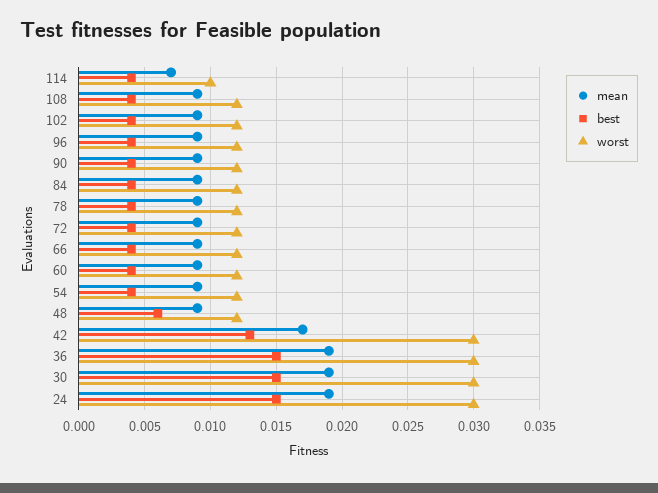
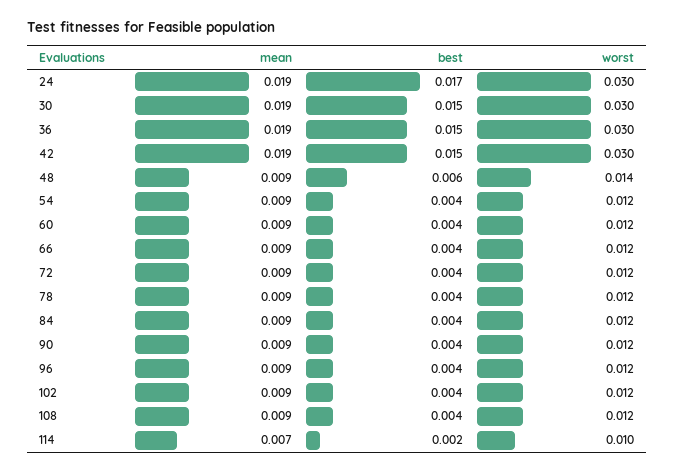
best, 114: 0.004 -> 0.002
worst, 48: 0.012 -> 0.014
mean, 42: 0.017 -> 0.019
best, 42: 0.013 -> 0.015
best, 24: 0.015 -> 0.017

